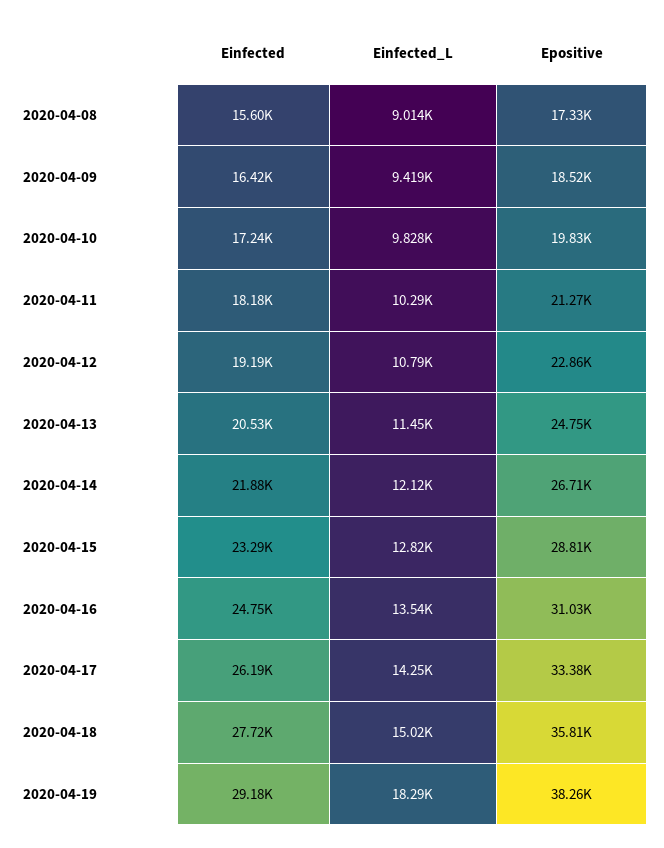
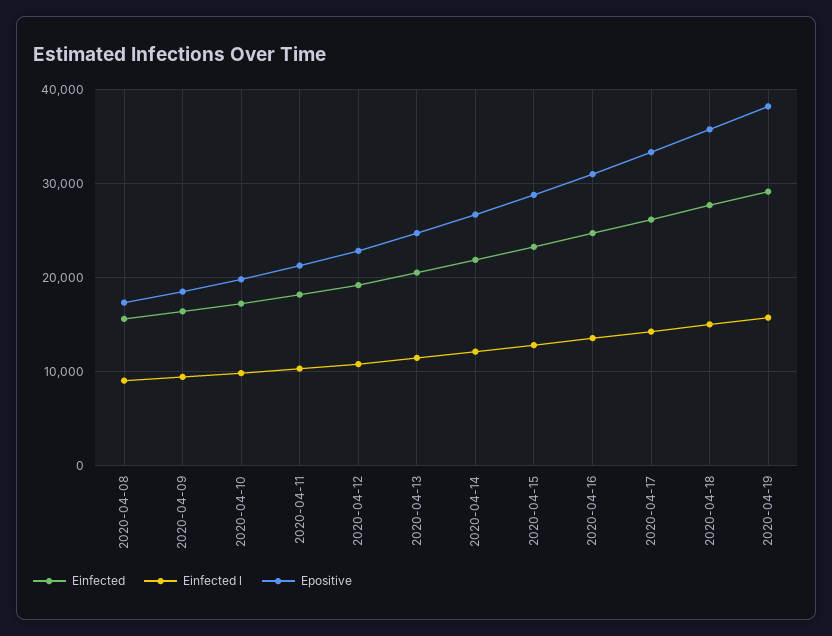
Einfected_L, 2020-04-19: 18290 -> 16000

